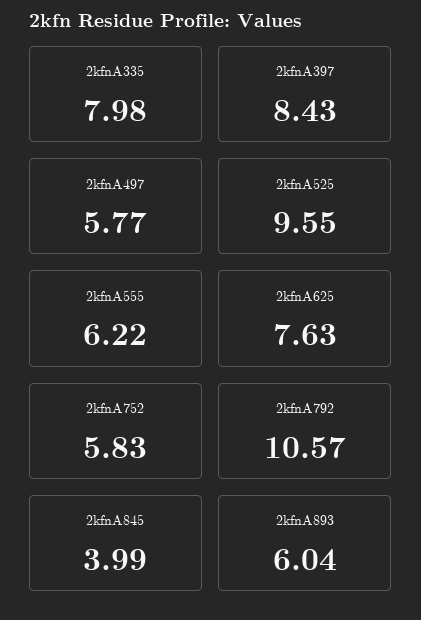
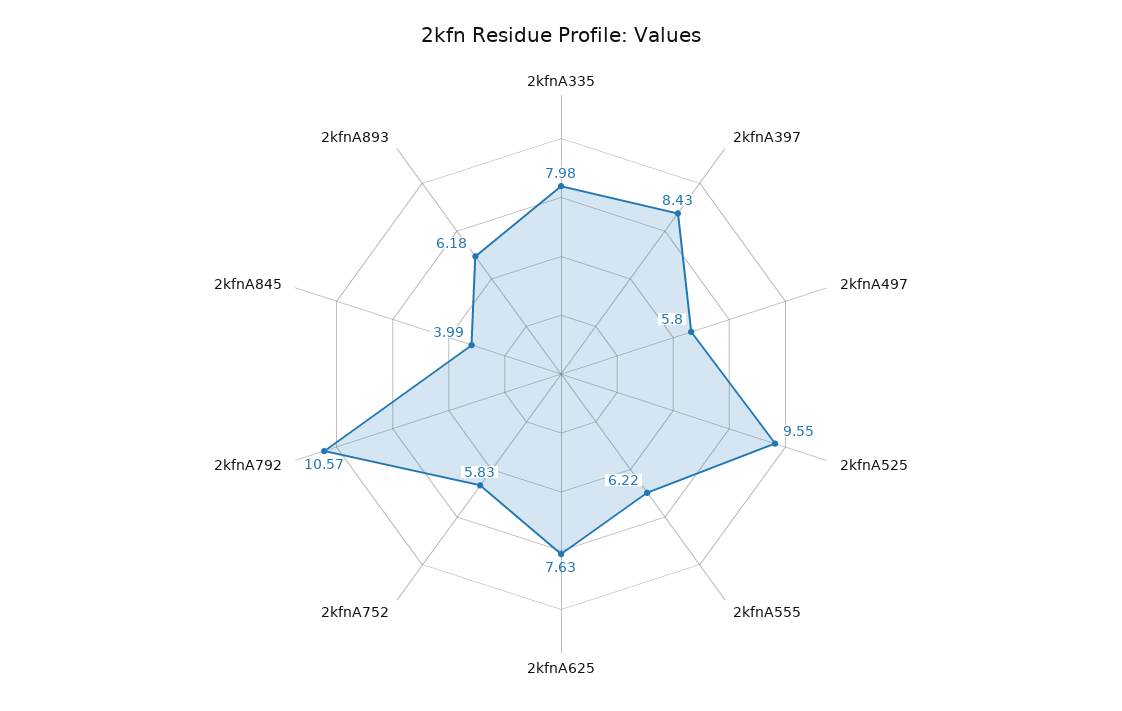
2kfnA497: 5.77 -> 5.8
2kfnA893: 6.04 -> 6.18

